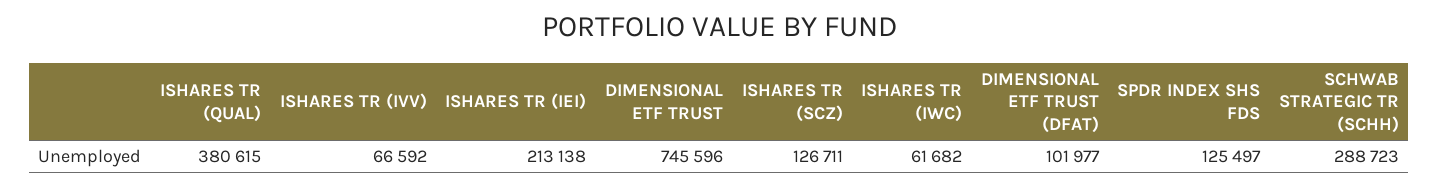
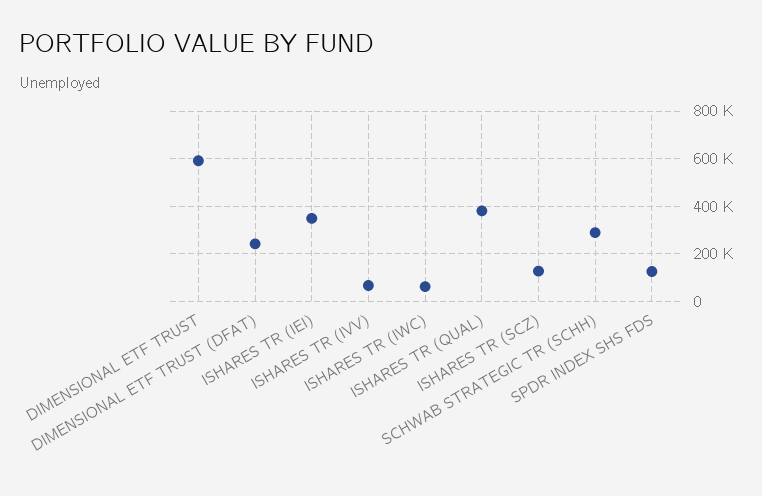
ISHARES TR (IEI): 213138 -> 350000
DIMENSIONAL ETF TRUST: 745596 -> 600000
DIMENSIONAL ETF TRUST (DFAT): 101977 -> 250000

